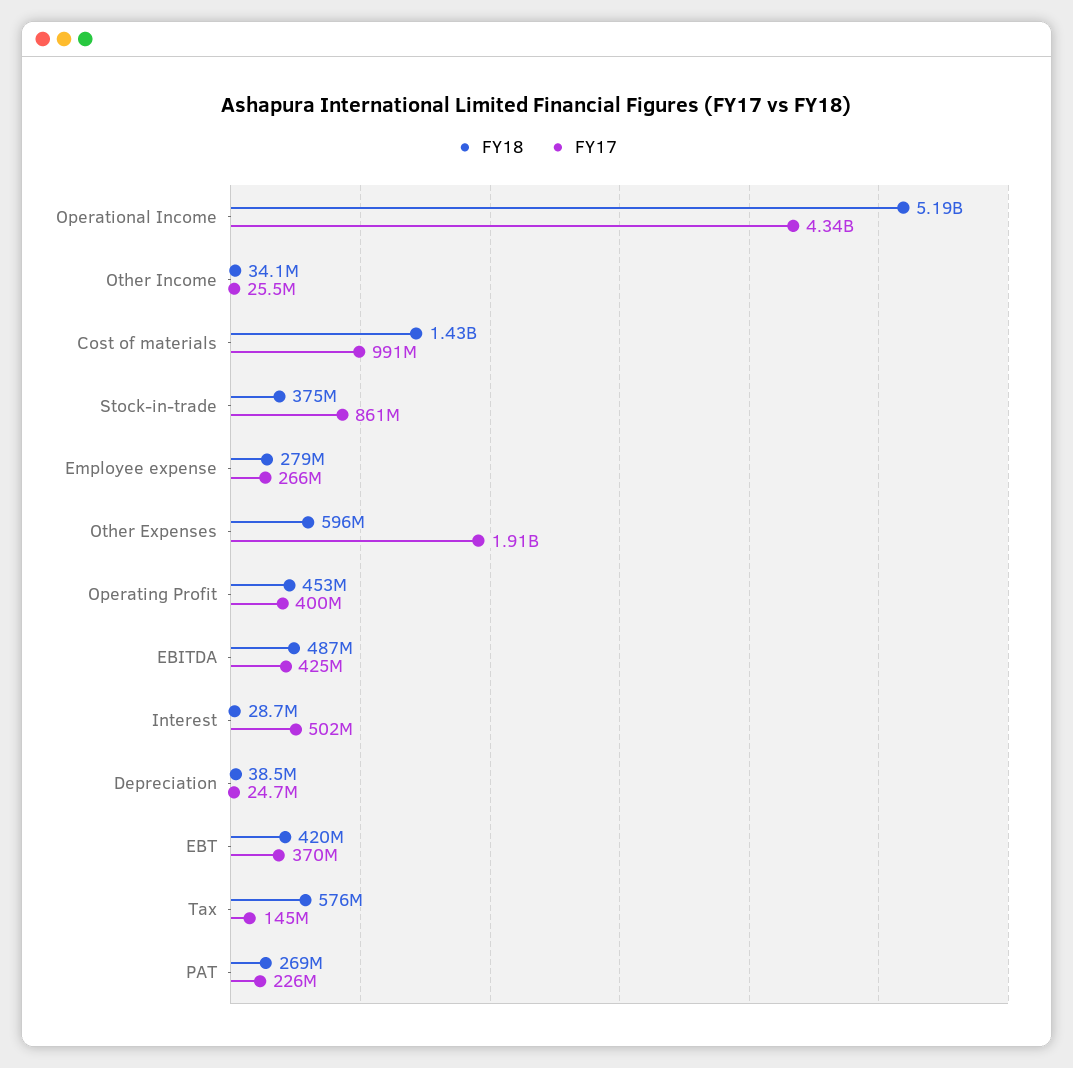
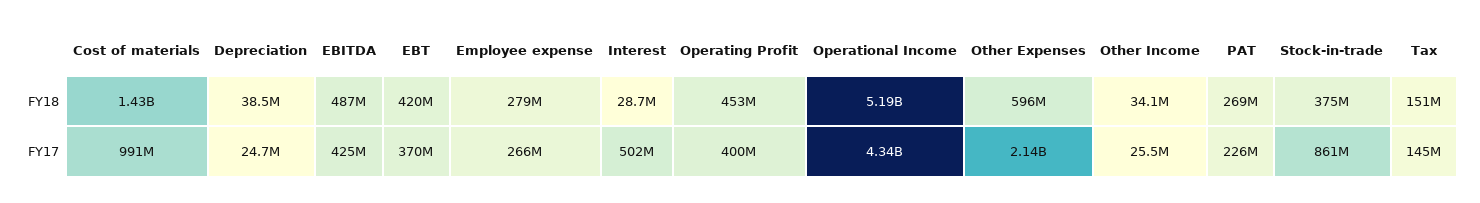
FY17, Other Expenses: 1910000000 -> 2140000000
FY18, Tax: 576000000 -> 151000000

